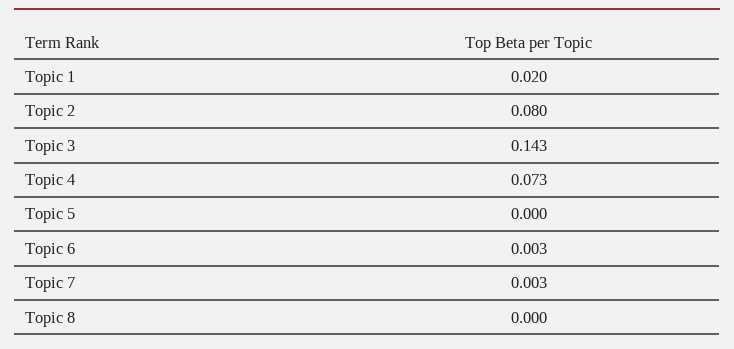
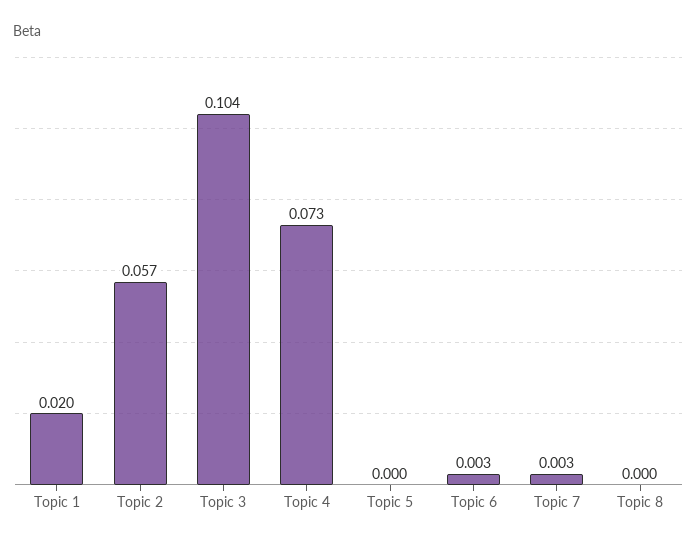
Topic 2: 0.08 -> 0.057
Topic 3: 0.143 -> 0.104

